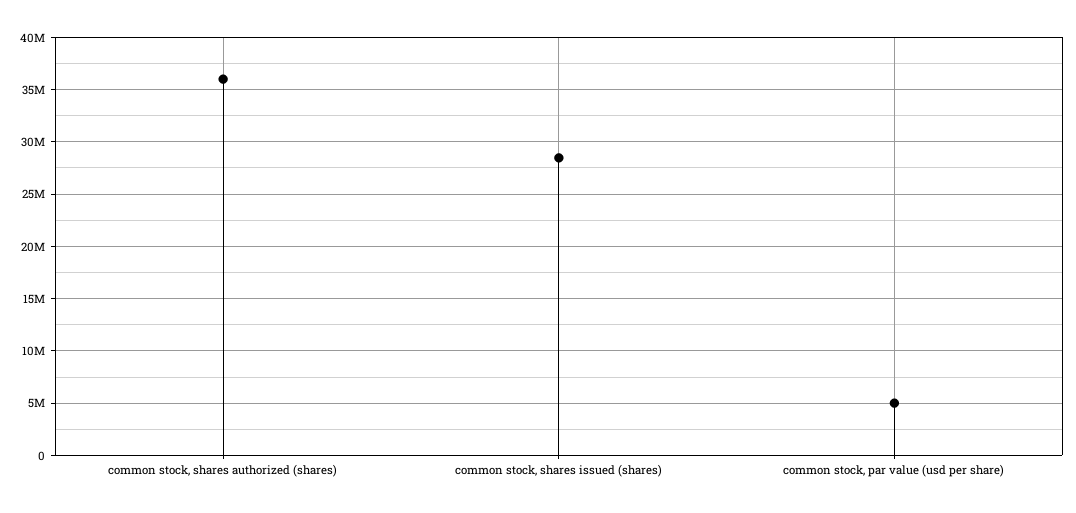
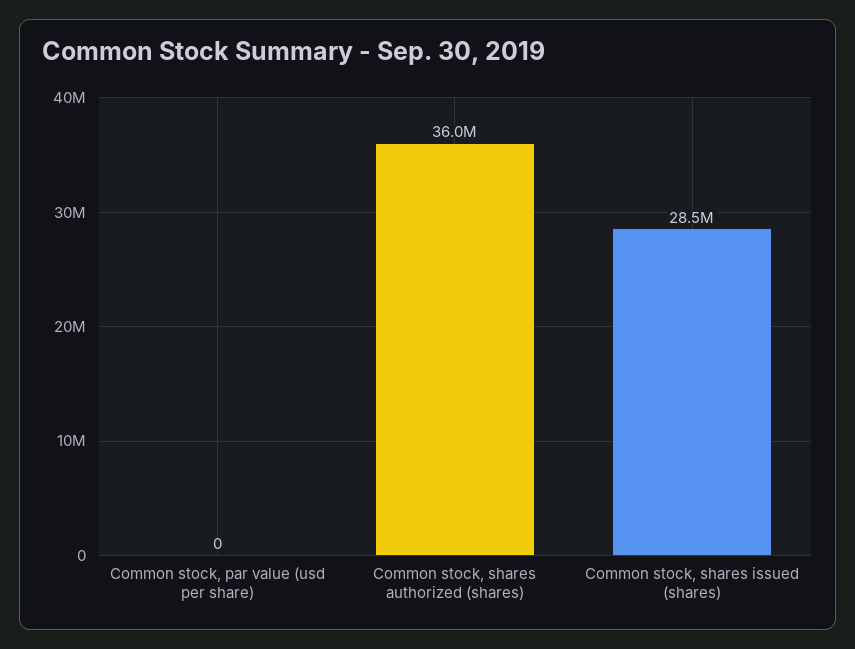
common stock, par value (usd per share): 5000000 -> 0

